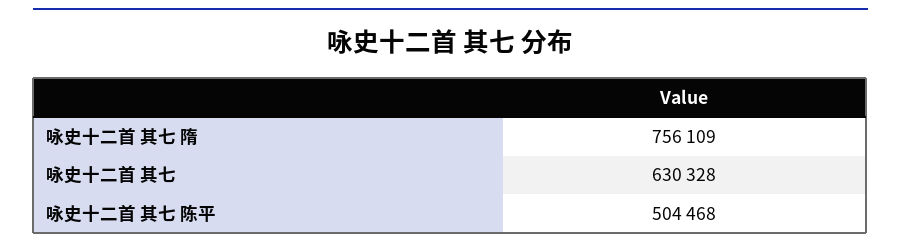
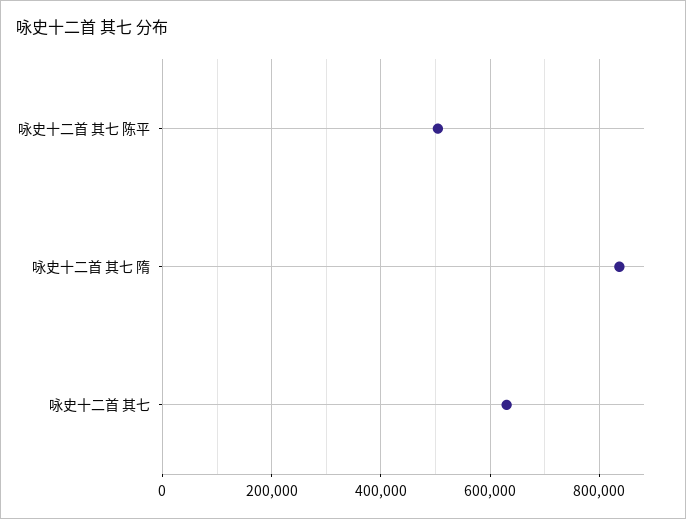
咏史十二首 其七 隋: 756109 -> 840000

